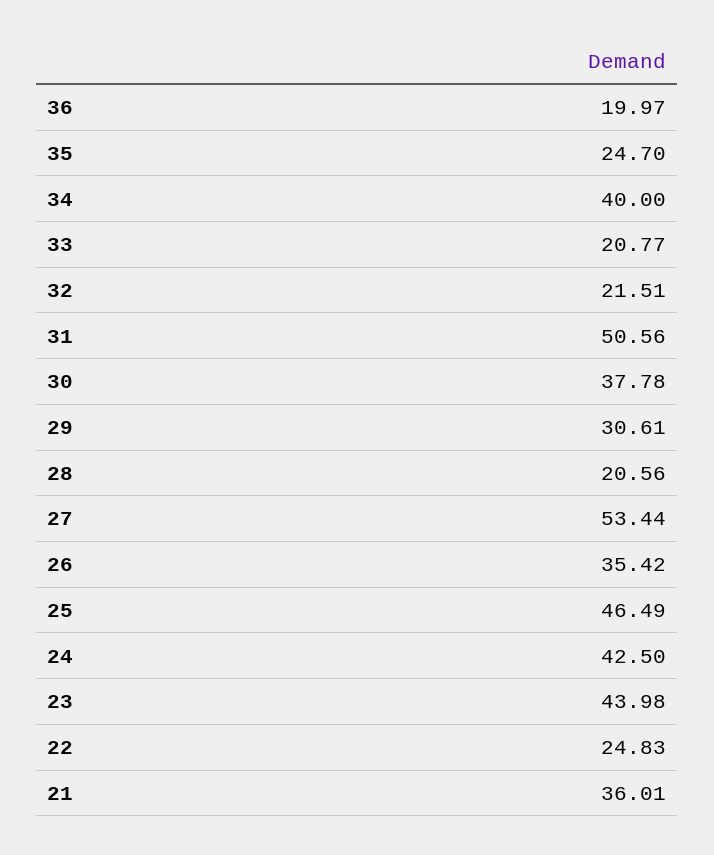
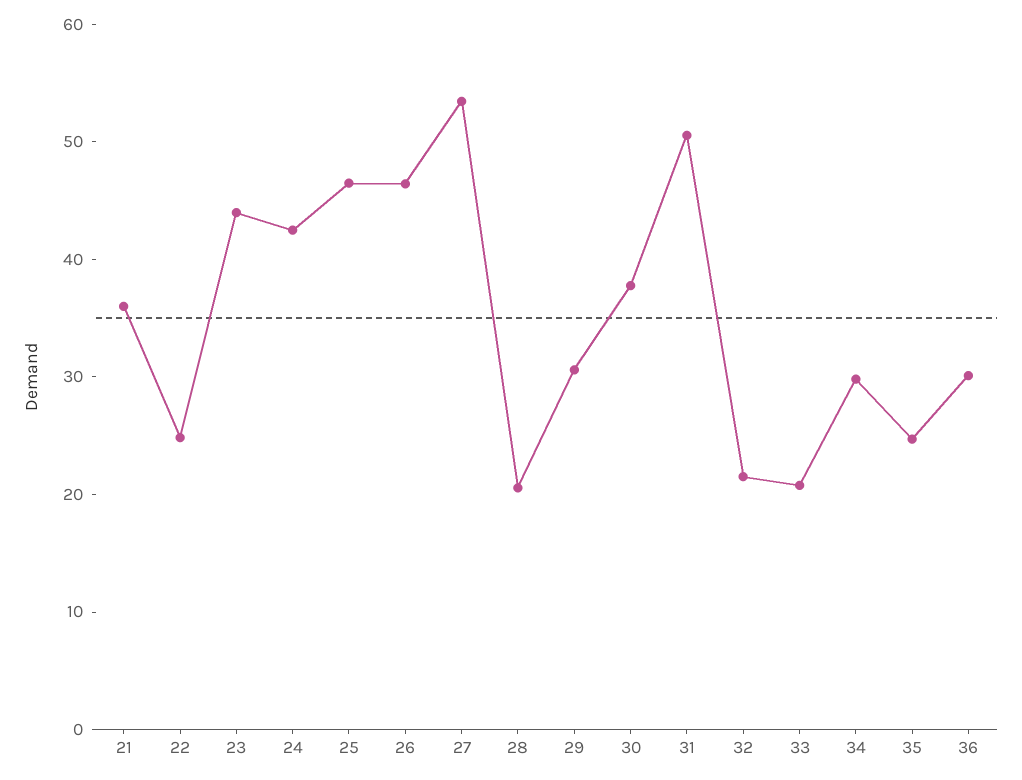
36: 19.97 -> 30
34: 40 -> 30
26: 35.42 -> 46

